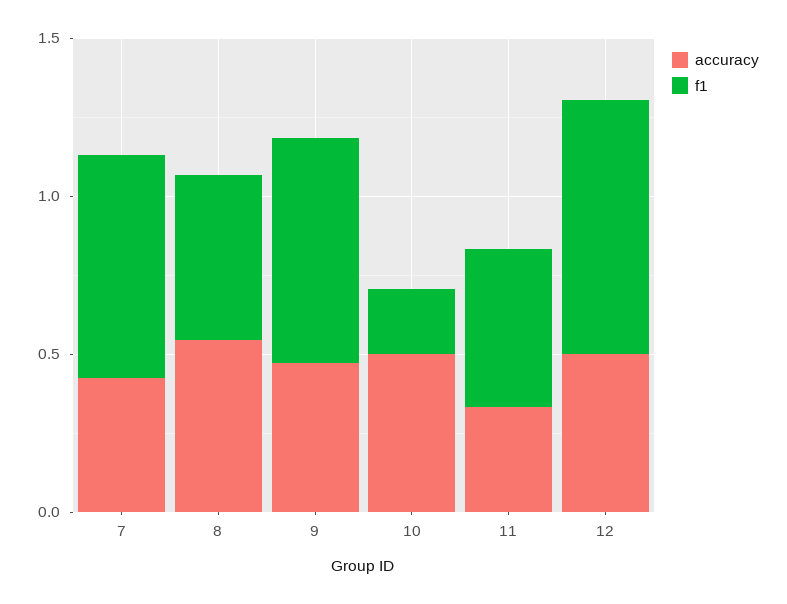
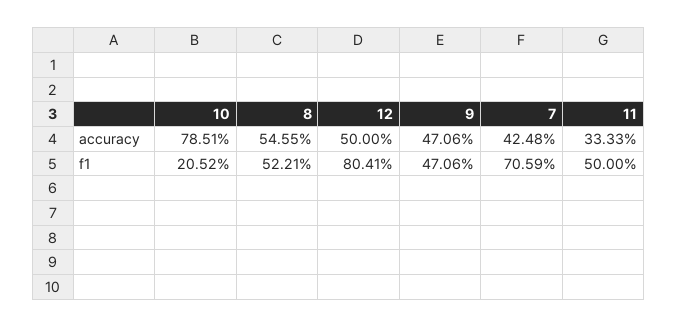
f1, 9: 0.7 -> 0.4706
accuracy, 10: 0.5 -> 0.7851

